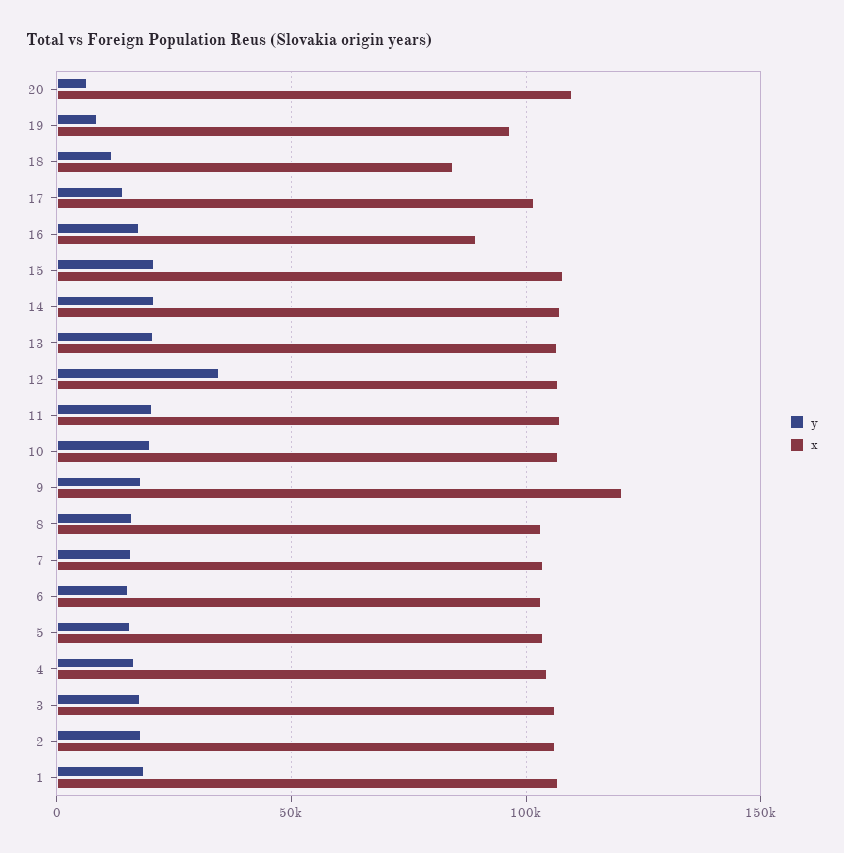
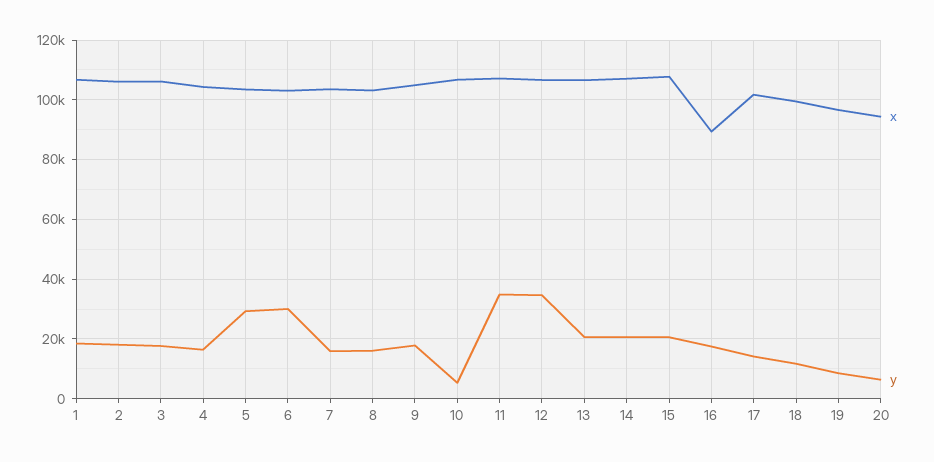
x, 20: 110000 -> 95000
x, 18: 85000 -> 100000
y, 11: 20000 -> 35000
y, 10: 20000 -> 5000
x, 9: 120000 -> 105000
y, 6: 15000 -> 30000
y, 5: 15000 -> 30000

